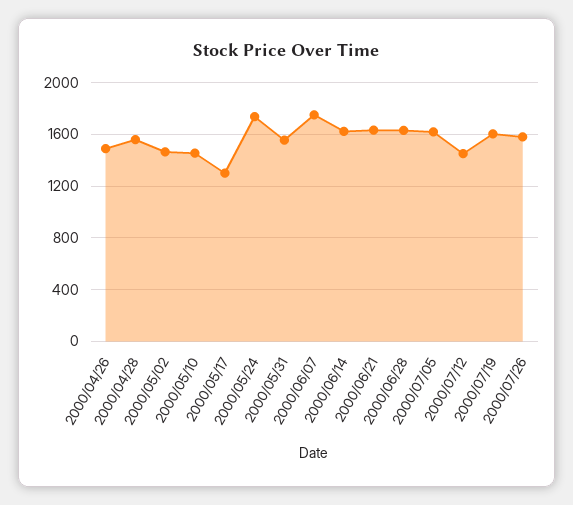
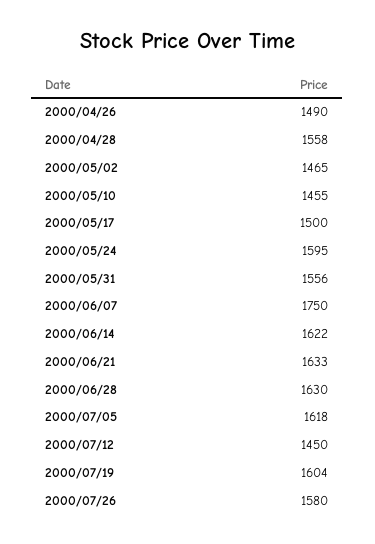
2000/05/17: 1300 -> 1500
2000/05/24: 1750 -> 1595

